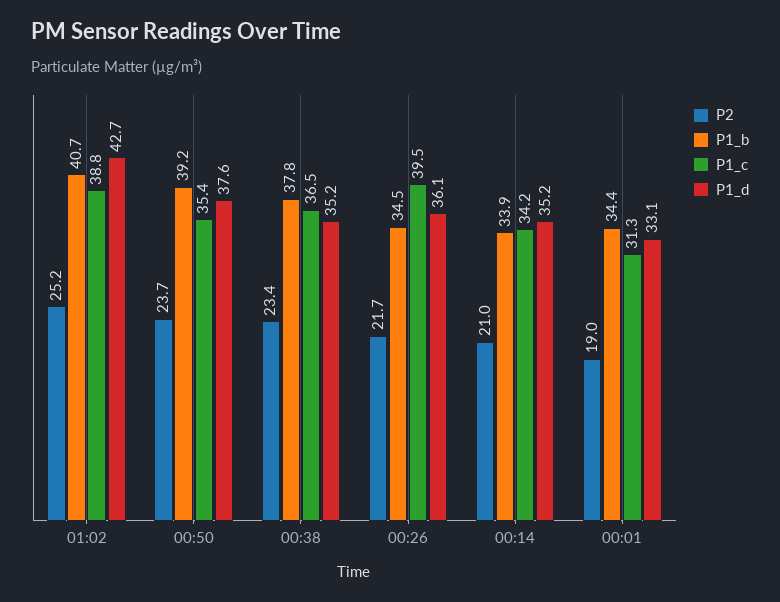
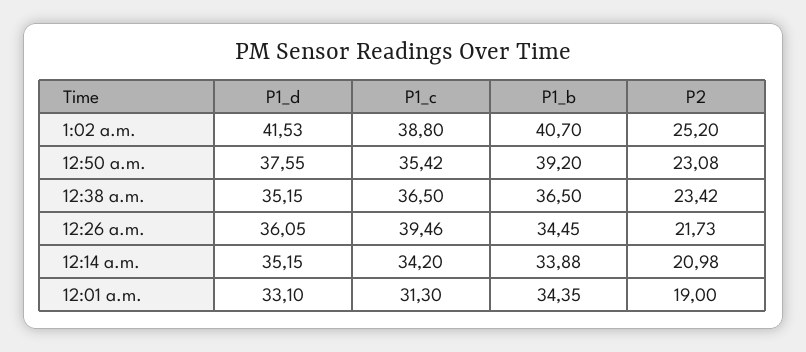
P1_d, 01:02: 42.7 -> 41.53
P2, 00:50: 23.7 -> 23.08
P1_b, 00:38: 37.8 -> 36.5

